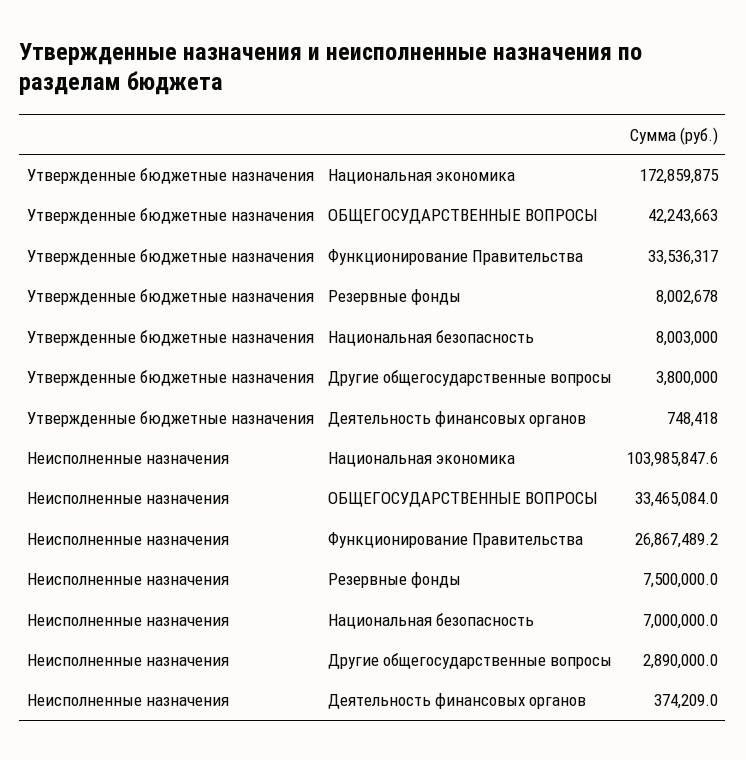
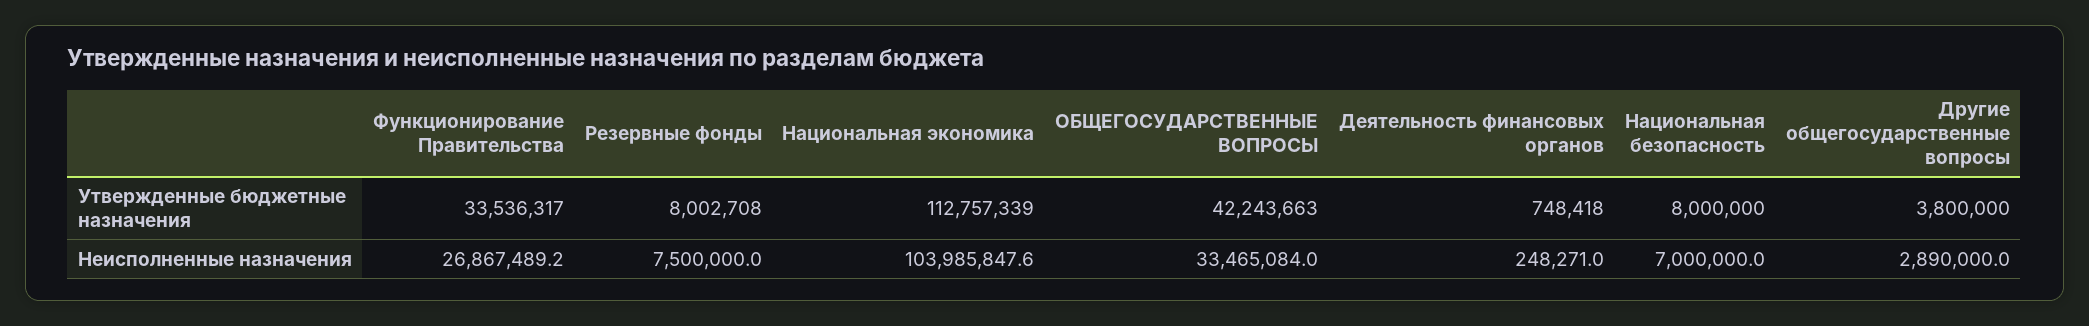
Утвержденные бюджетные назначения, Национальная экономика: 172859875 -> 112757339
Утвержденные бюджетные назначения, Резервные фонды: 8002678 -> 8002708
Утвержденные бюджетные назначения, Национальная безопасность: 8003000 -> 8000000
Неисполненные назначения, Деятельность финансовых органов: 374209 -> 248271

